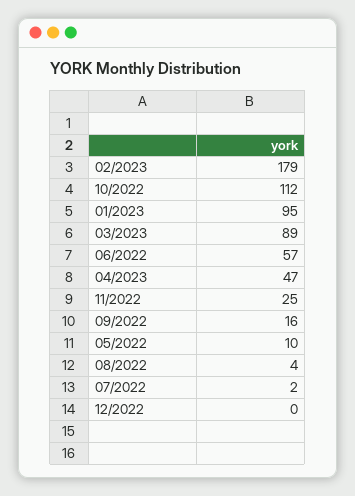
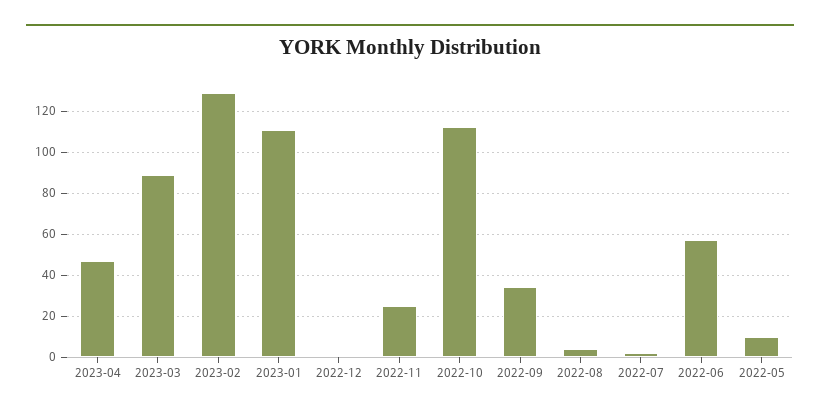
02/2023: 179 -> 130
01/2023: 95 -> 110
09/2022: 16 -> 35

